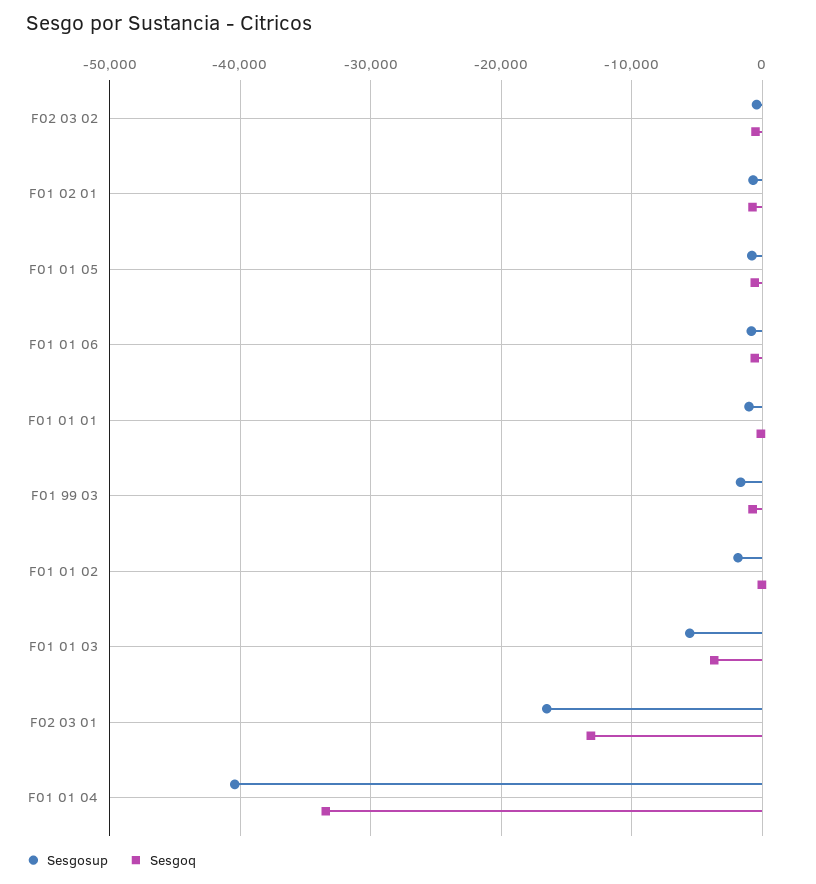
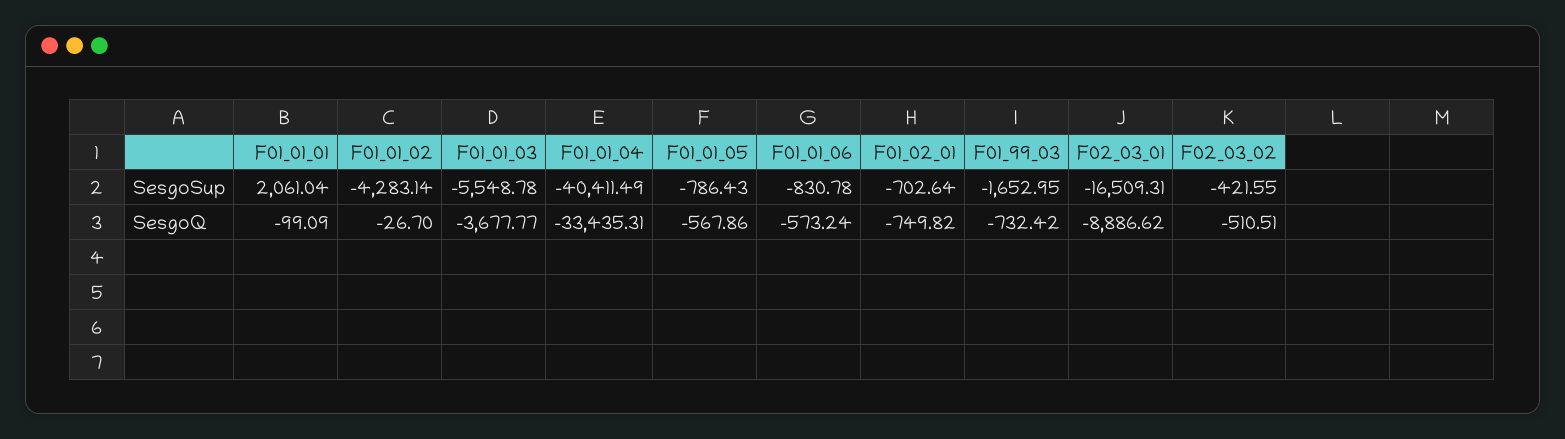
Sesgosup, F01 01 01: -1000 -> 2061.04
Sesgosup, F01 01 02: -2000 -> -4283.14
Sesgoq, F02 03 01: -13000 -> -8886.62

